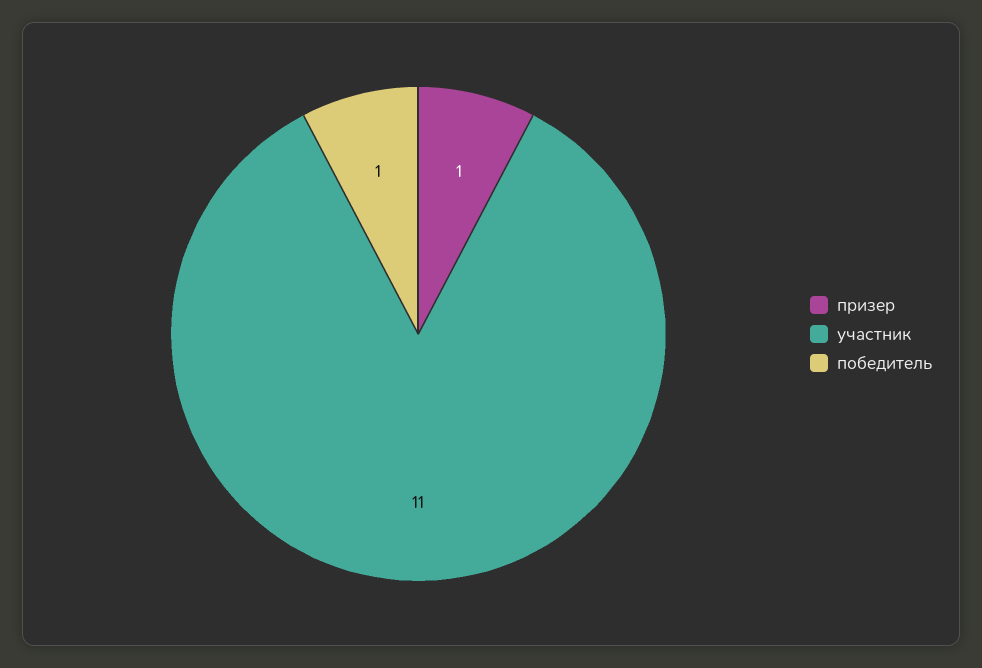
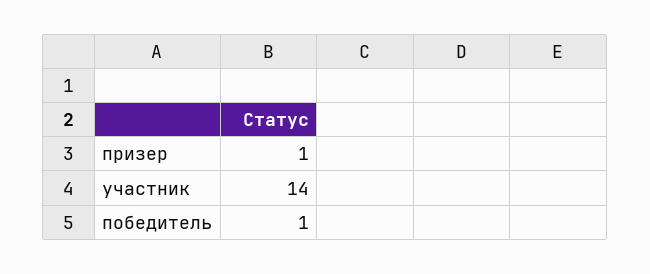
участник: 11 -> 14

